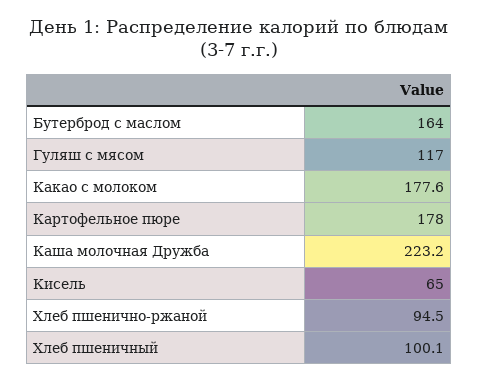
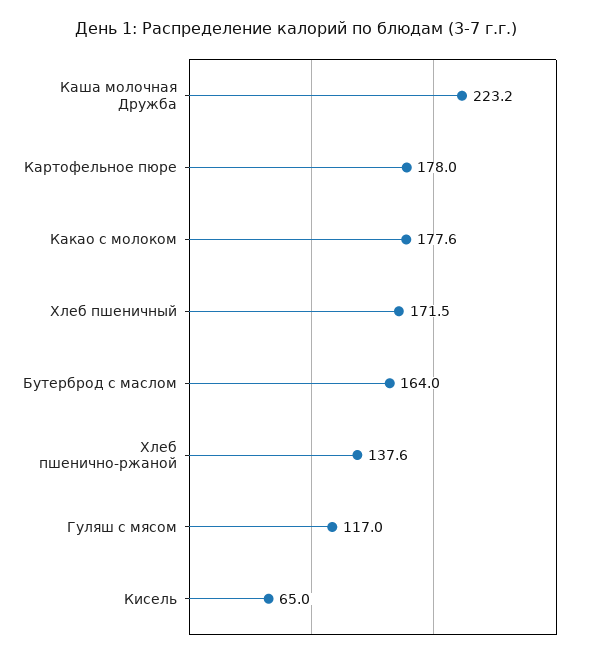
Хлеб пшенично-ржаной: 94.5 -> 137.6
Хлеб пшеничный: 100.1 -> 171.5

